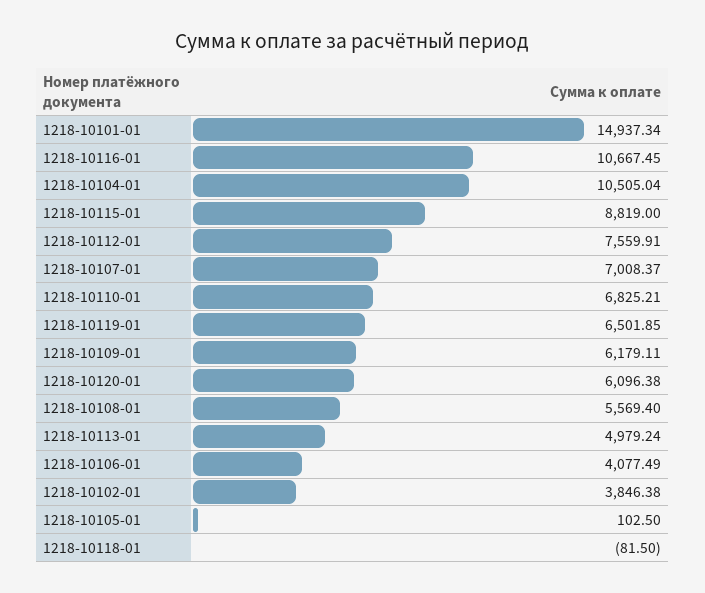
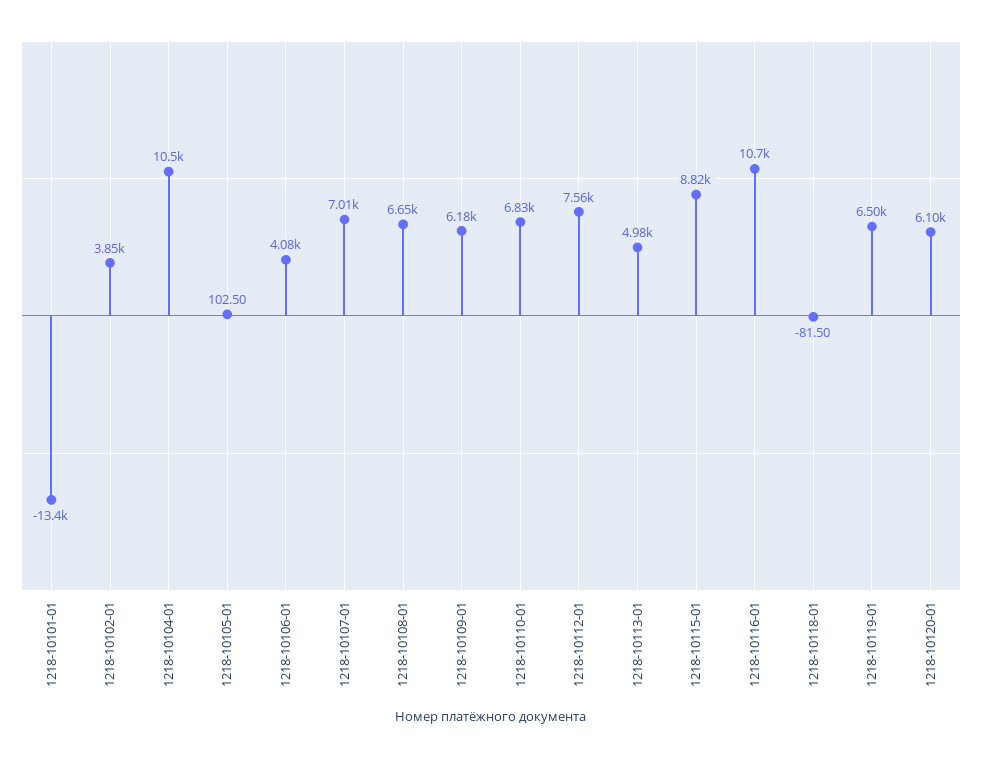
1218-10101-01: 14937.34 -> -13400
1218-10108-01: 5569.4 -> 6650

